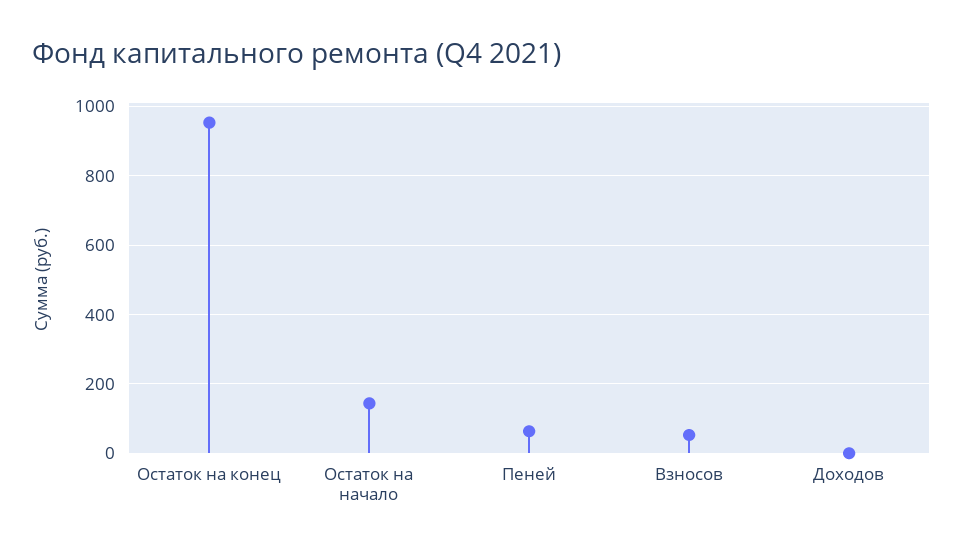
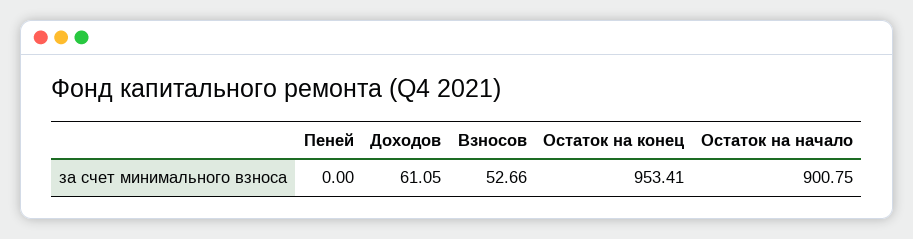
Остаток на начало: 140 -> 900.75
Пеней: 60 -> 0
Доходов: 0 -> 61.05

